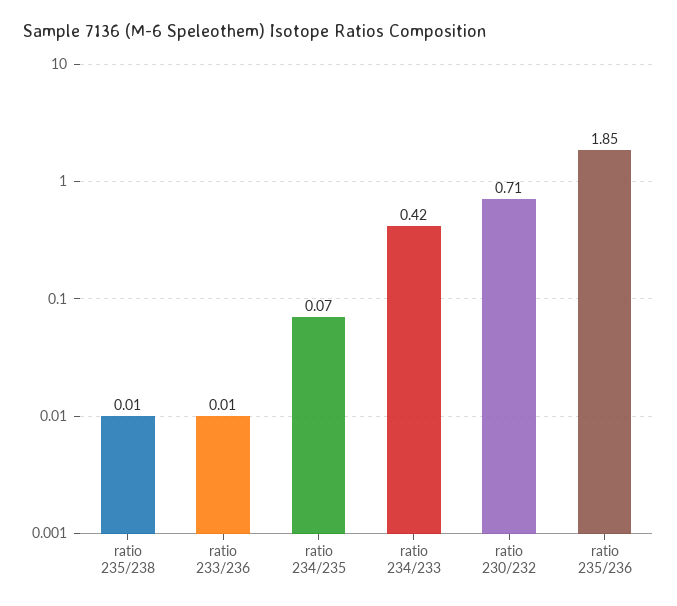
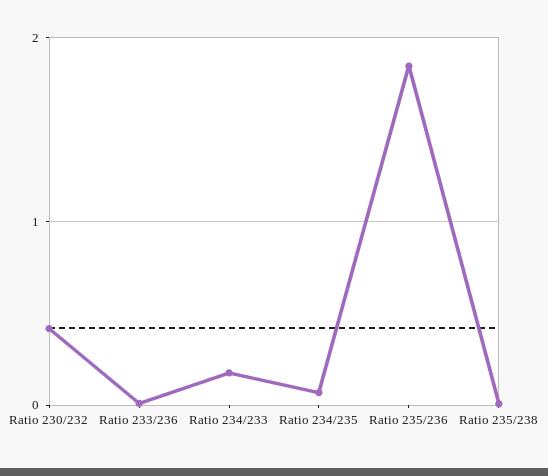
ratio 234/233: 0.42 -> 0.2
ratio 230/232: 0.71 -> 0.4

